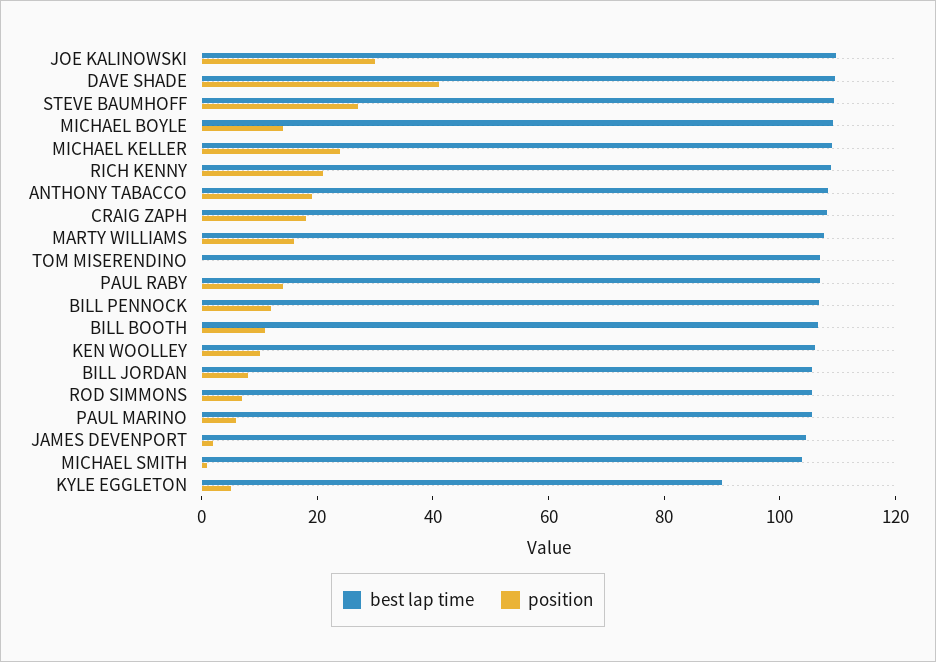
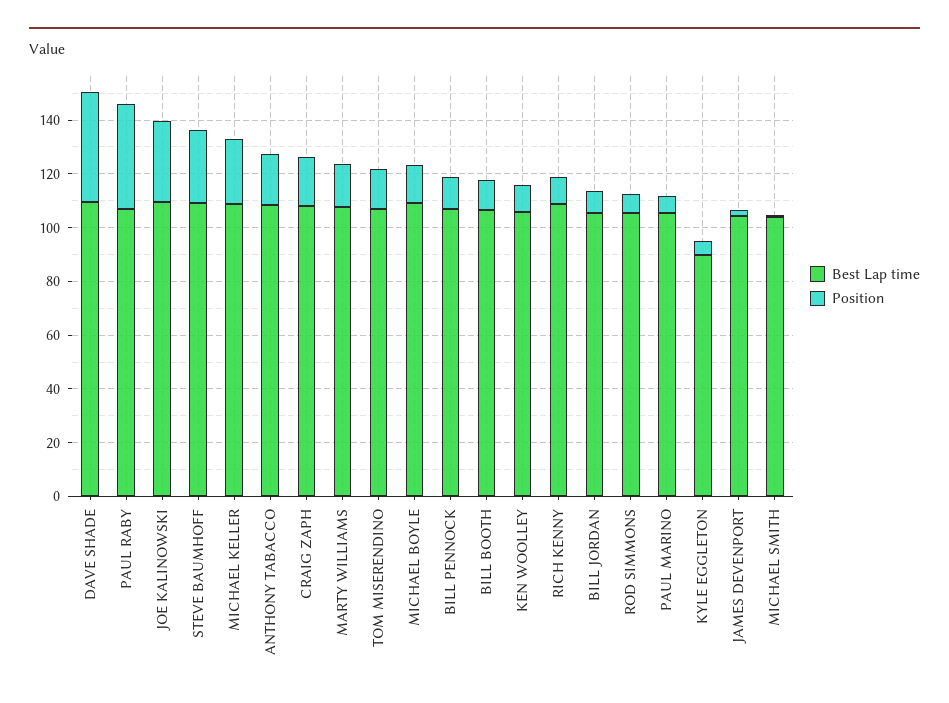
position, RICH KENNY: 20 -> 10
position, TOM MISERENDINO: 0 -> 15
position, PAUL RABY: 15 -> 40

